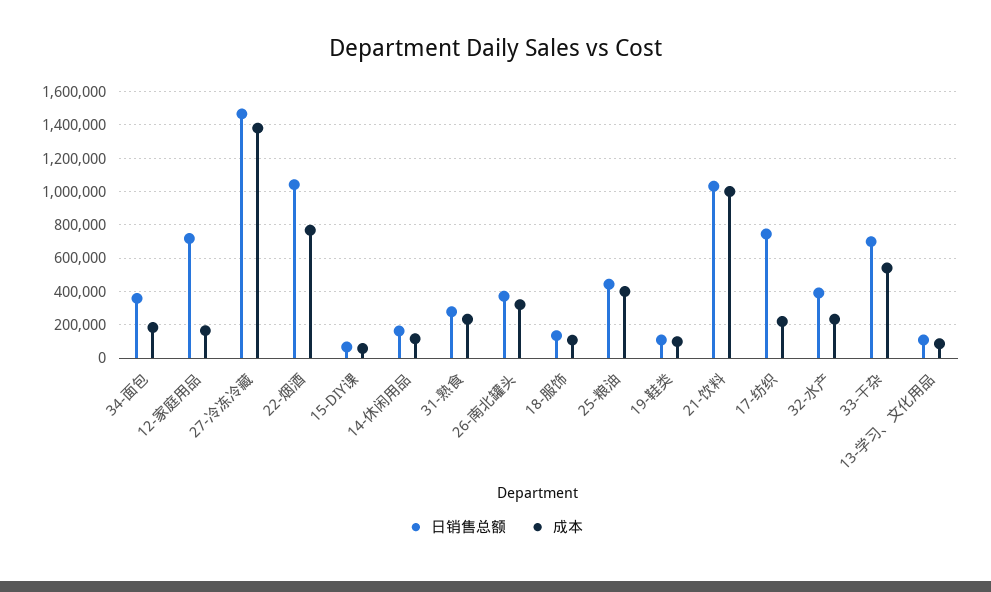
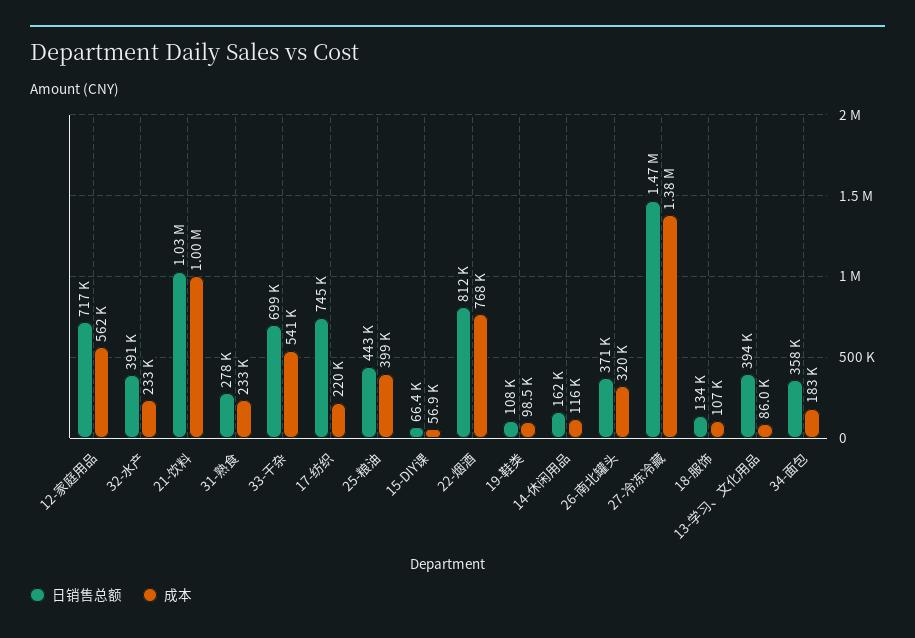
成本, 12-家庭用品: 150000 -> 562000
日销售总额, 22-烟酒: 1050000 -> 812000
日销售总额, 13-学习、文化用品: 100000 -> 394000

